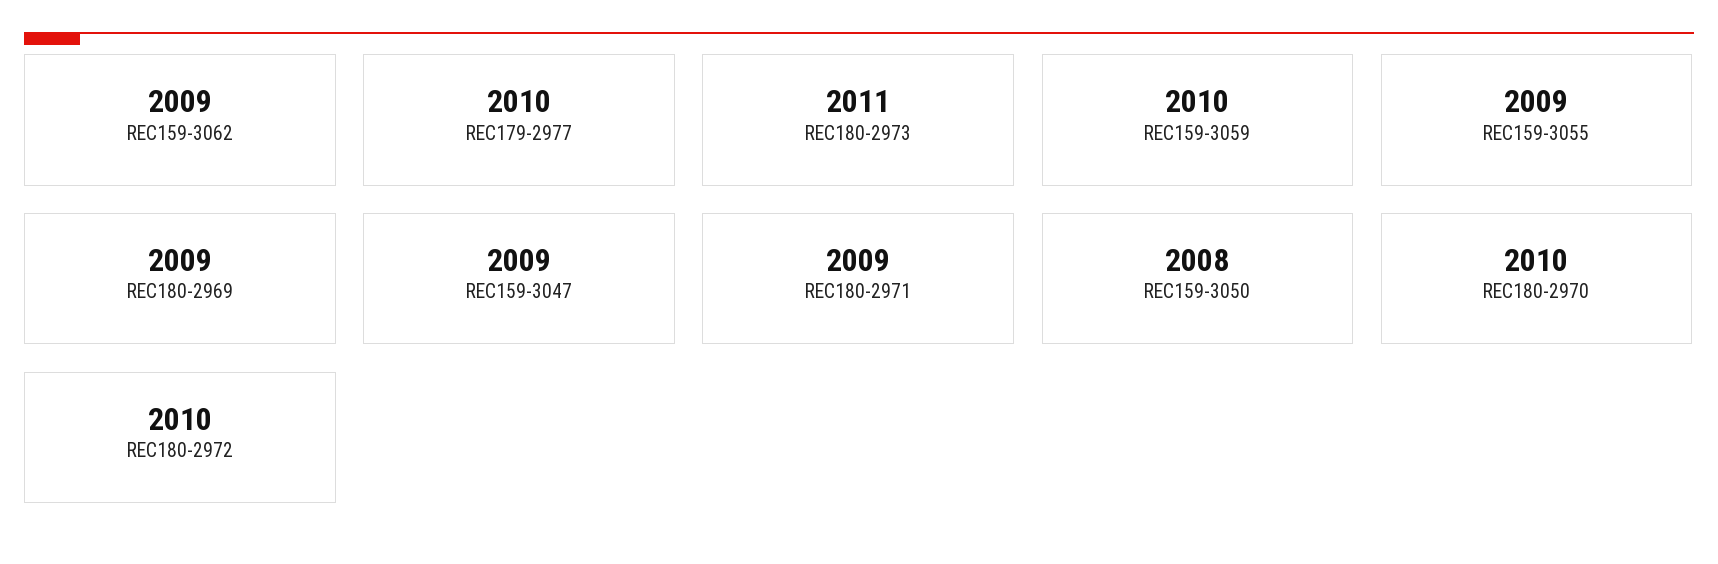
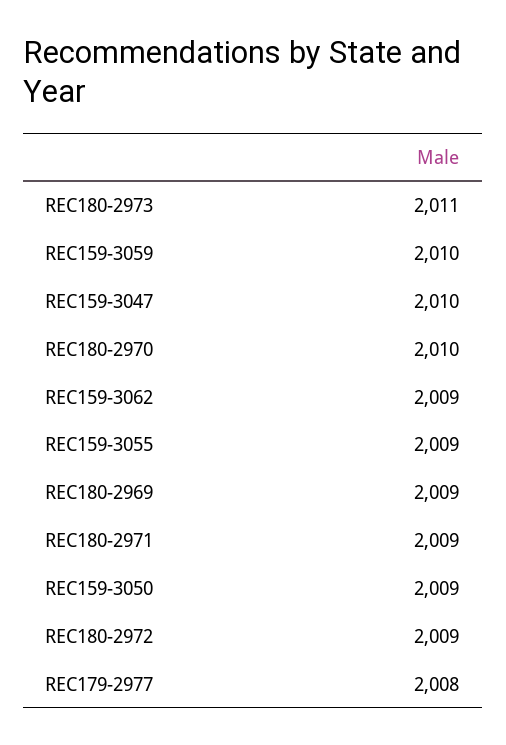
REC179-2977: 2010 -> 2008
REC159-3047: 2009 -> 2010
REC159-3050: 2008 -> 2009
REC180-2972: 2010 -> 2009

